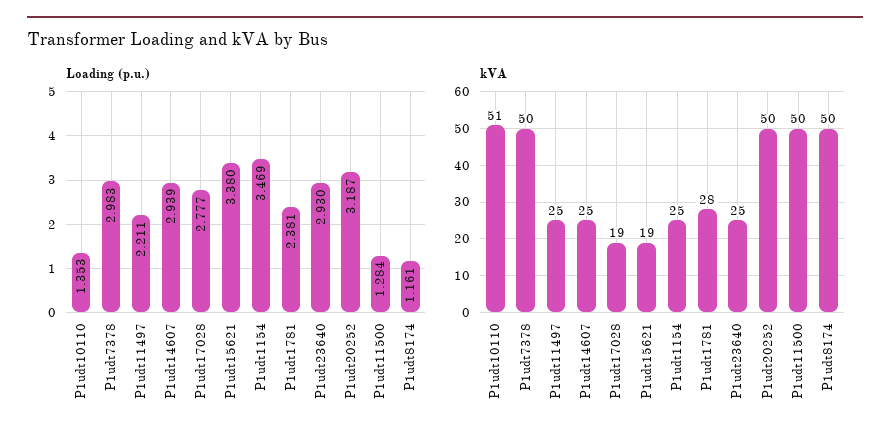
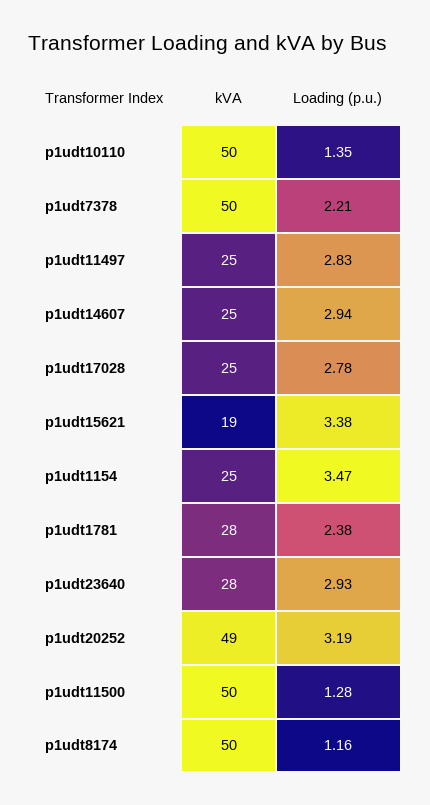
Loading (p.u.), P1udt7378: 2.983 -> 2.21
Loading (p.u.), P1udt11497: 2.211 -> 2.83
kVA, P1udt10110: 51 -> 50
kVA, P1udt17028: 19 -> 25
kVA, P1udt23640: 25 -> 28
kVA, P1udt20252: 50 -> 49

